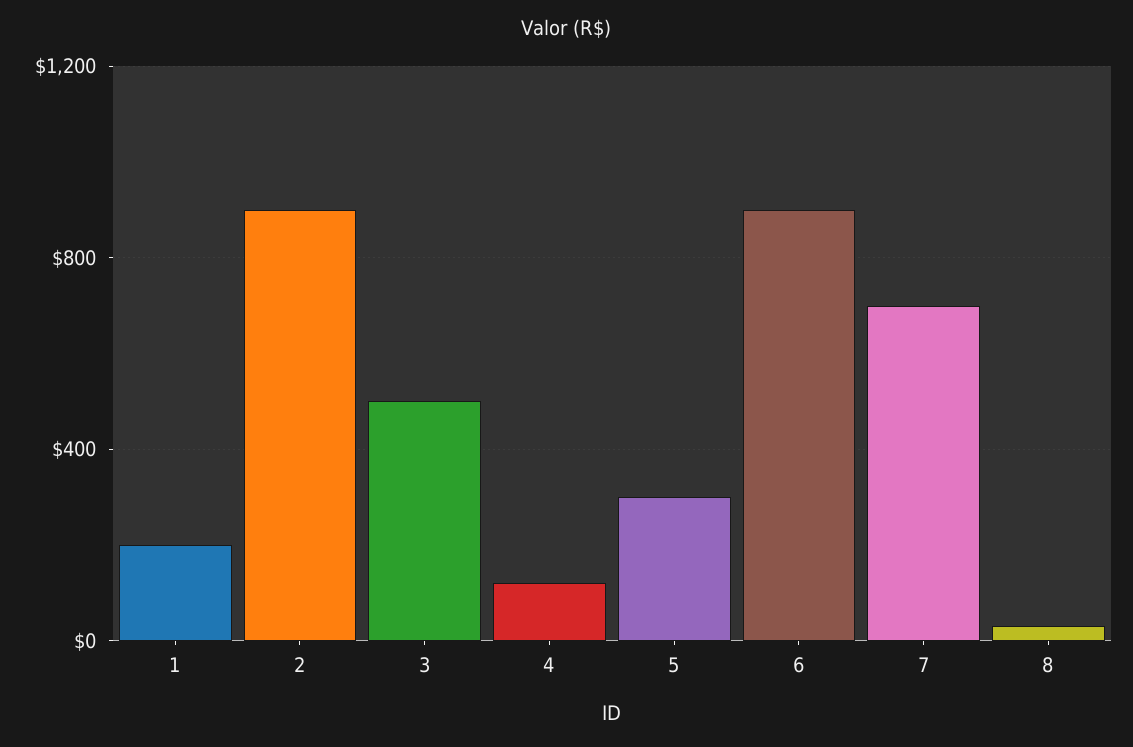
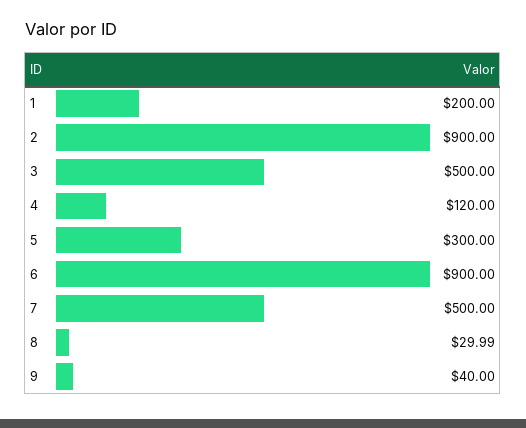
7: 700 -> 500
9: none -> 40

